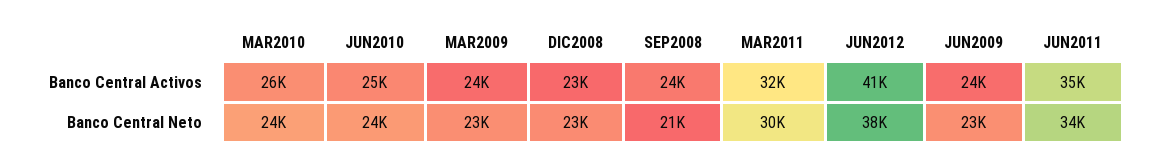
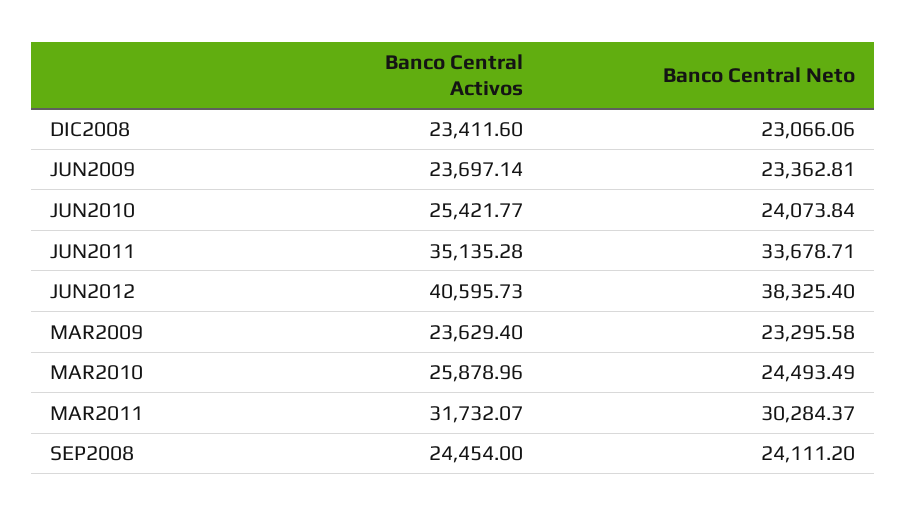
SEP2008, Banco Central Neto: 21000 -> 24111.2

